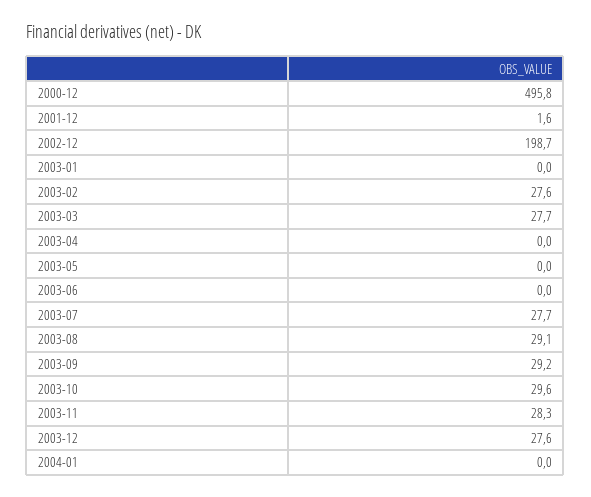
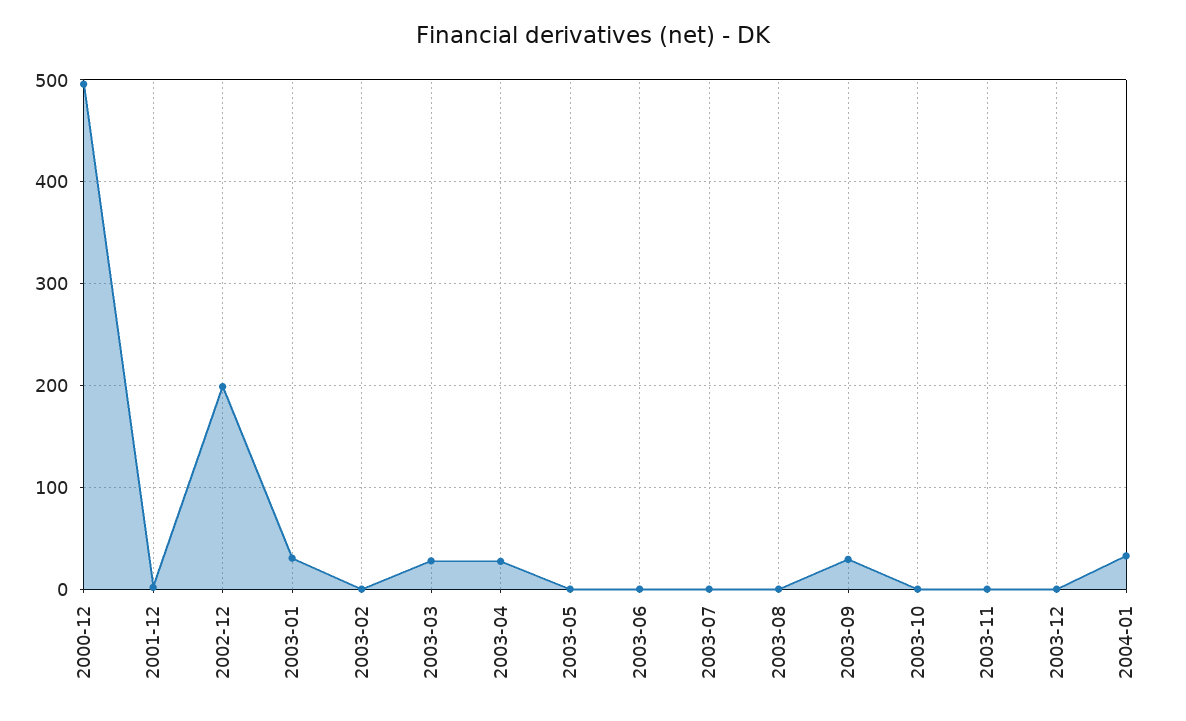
2003-01: 0 -> 30
2003-02: 27.6 -> 0
2003-04: 0 -> 30
2003-07: 27.7 -> 0
2003-08: 29.1 -> 0
2003-10: 29.6 -> 0
2003-11: 28.3 -> 0
2003-12: 27.6 -> 0
2004-01: 0 -> 30

